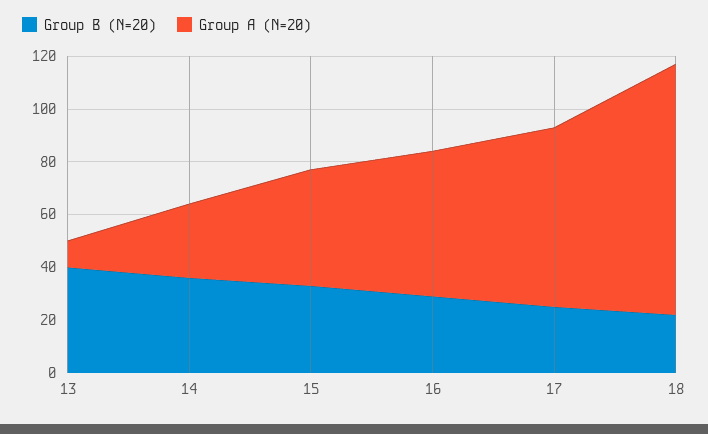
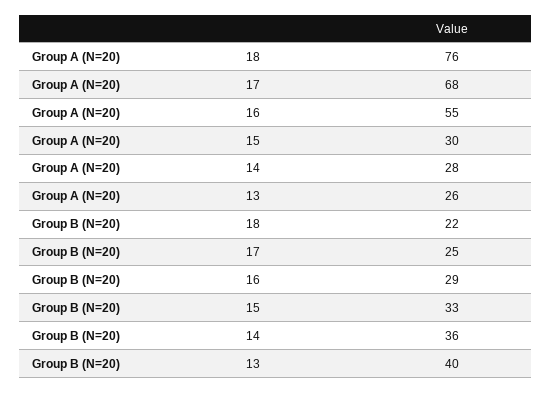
Group A (N=20), 13: 10 -> 26
Group A (N=20), 15: 45 -> 30
Group A (N=20), 18: 95 -> 76

